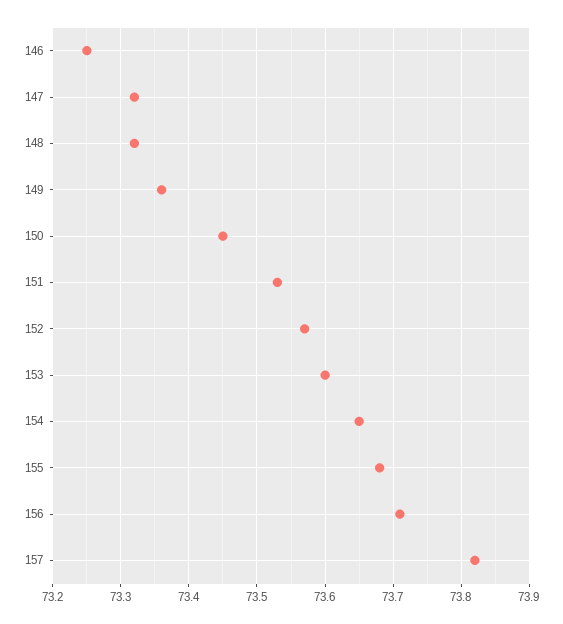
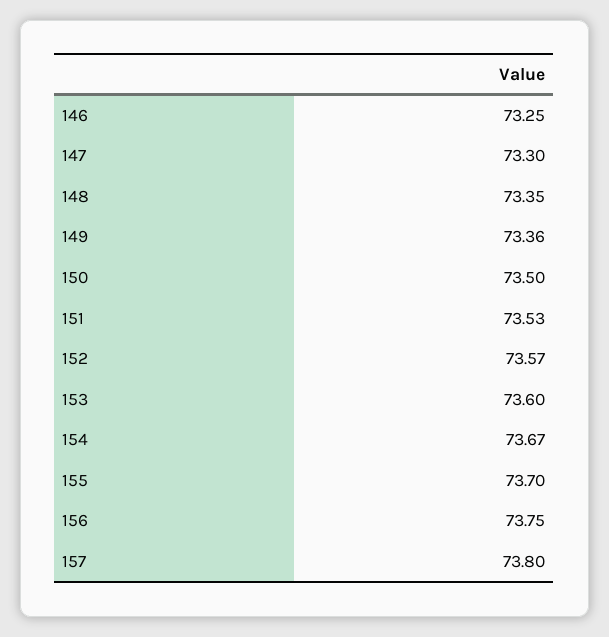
147: 73.32 -> 73.3
148: 73.32 -> 73.35
150: 73.45 -> 73.5
154: 73.65 -> 73.67
155: 73.68 -> 73.7
156: 73.71 -> 73.75
157: 73.82 -> 73.8

